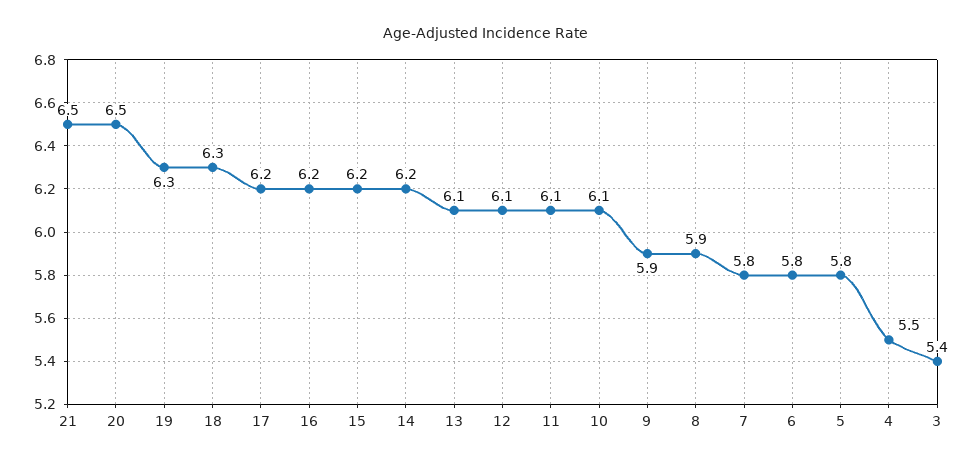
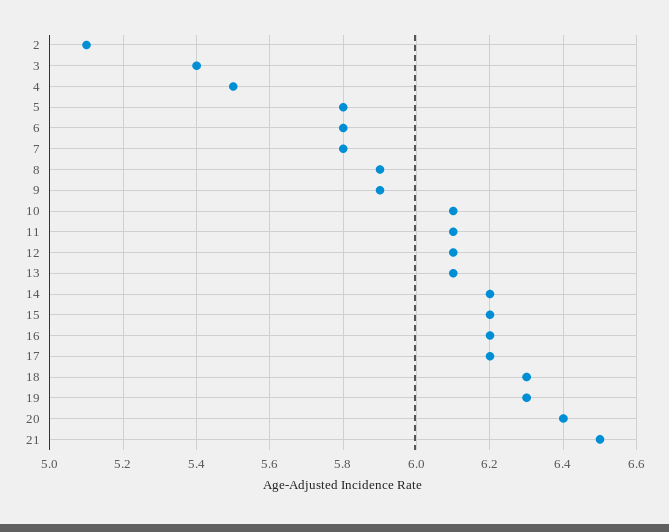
20: 6.5 -> 6.4
2: none -> 5.1

